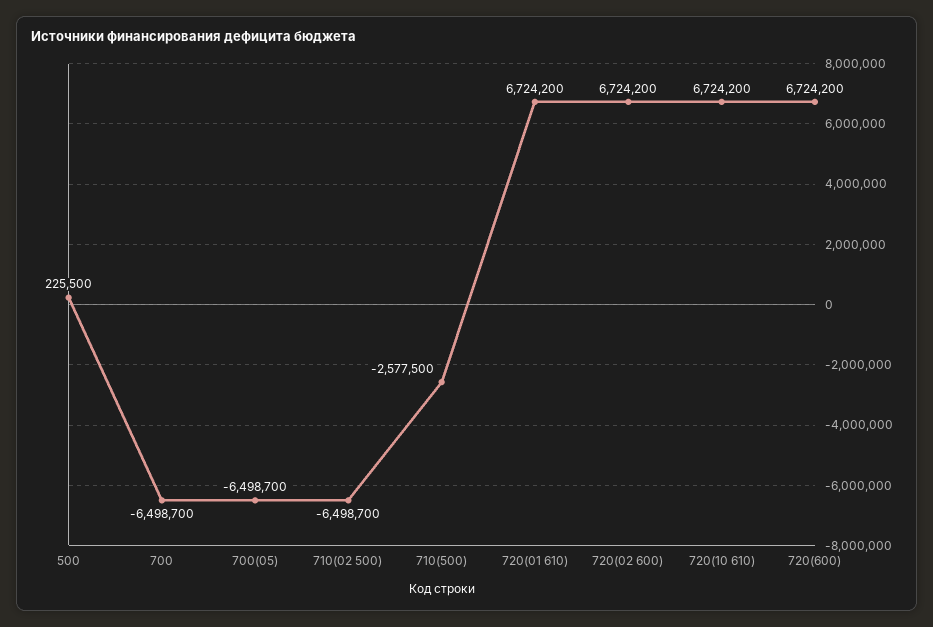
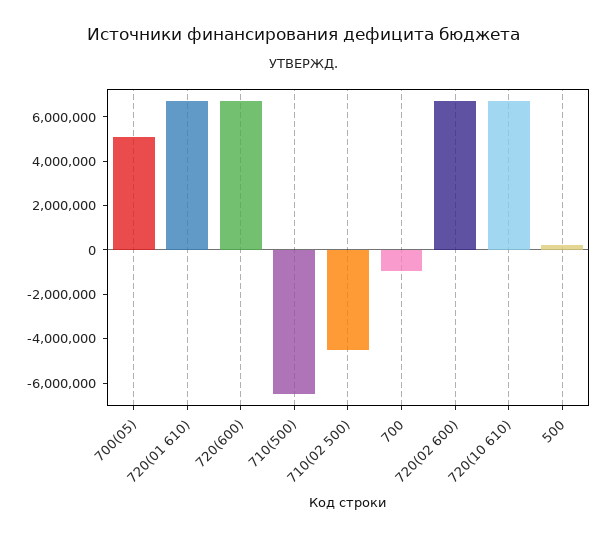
700: -6498700 -> -1000000
700(05): -6498700 -> 5000000
710(02 500): -6498700 -> -4500000
710(500): -2577500 -> -6500000

